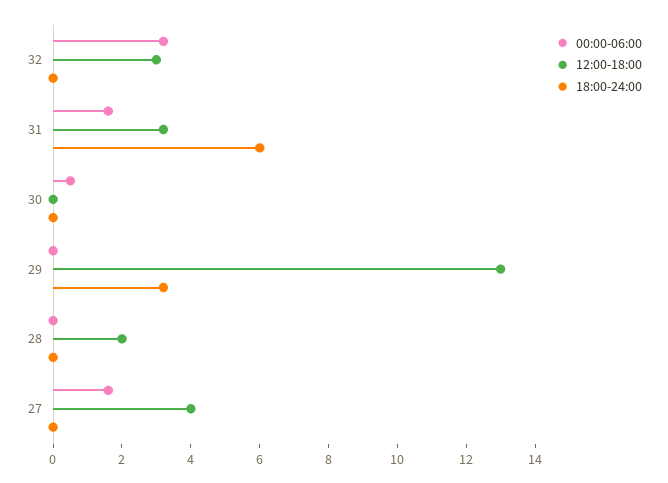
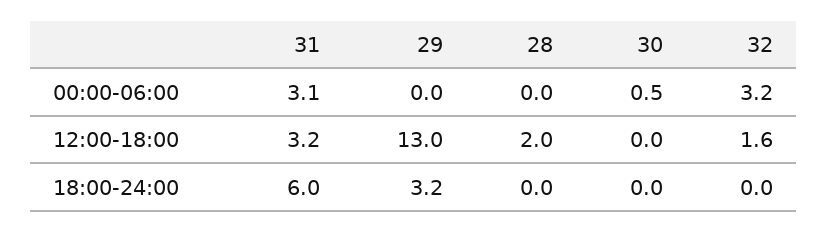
12:00-18:00, 32: 3 -> 1.6
00:00-06:00, 31: 1.5 -> 3.1
00:00-06:00, 27: 1.5 -> none
12:00-18:00, 27: 4 -> none
18:00-24:00, 27: 0 -> none

